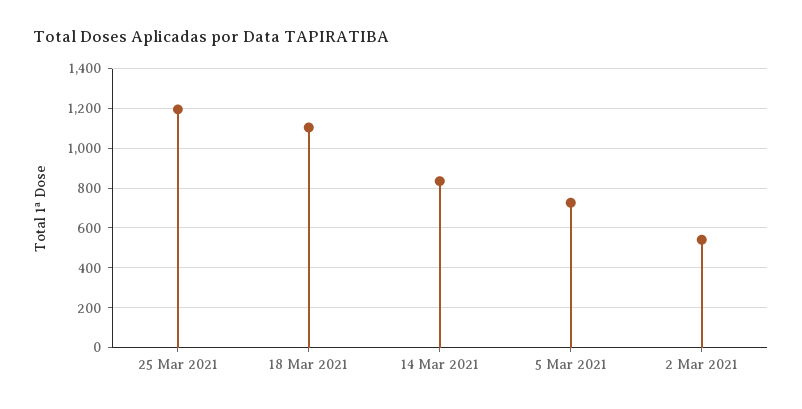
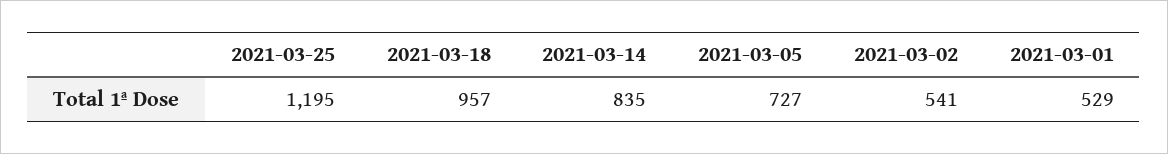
18 Mar 2021: 1100 -> 957
2021-03-01: none -> 529

